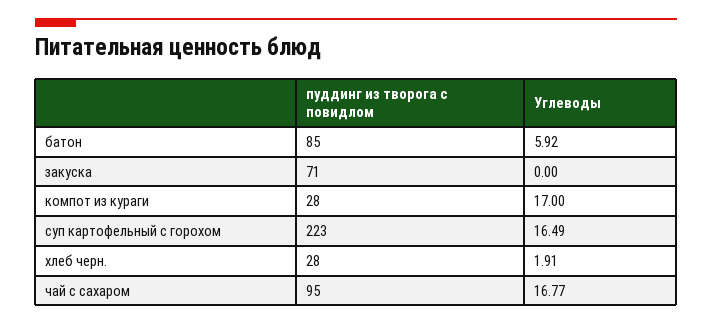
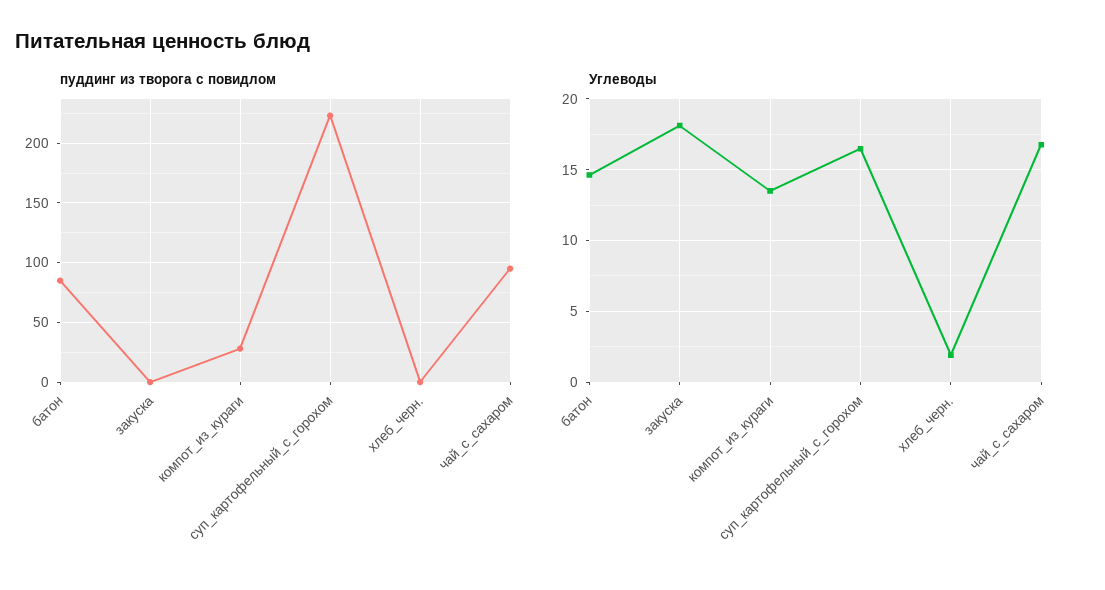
Углеводы, батон: 5.92 -> 14.5
пуддинг из творога с повидлом, закуска: 71 -> 0
Углеводы, закуска: 0 -> 18
Углеводы, компот из кураги: 17 -> 13.5
пуддинг из творога с повидлом, хлеб черн.: 28 -> 0

